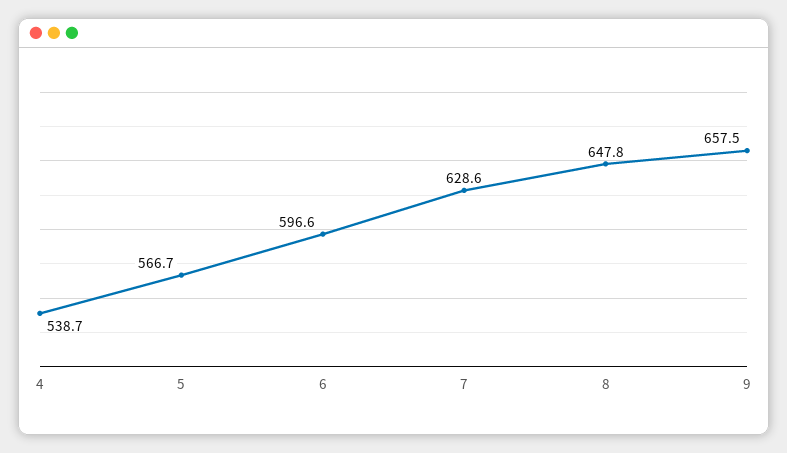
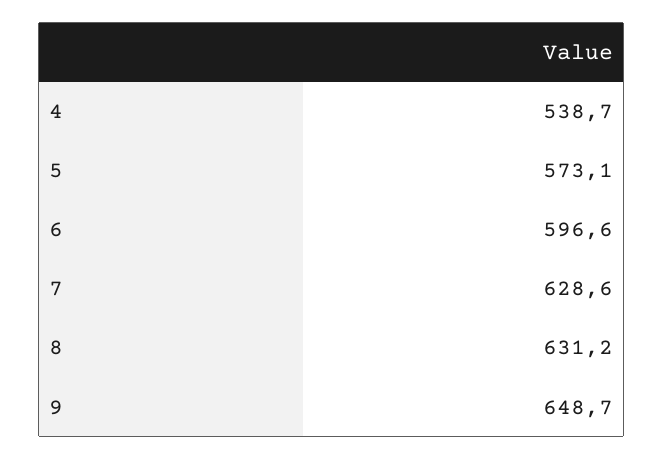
5: 566.7 -> 573.1
8: 647.8 -> 631.2
9: 657.5 -> 648.7

